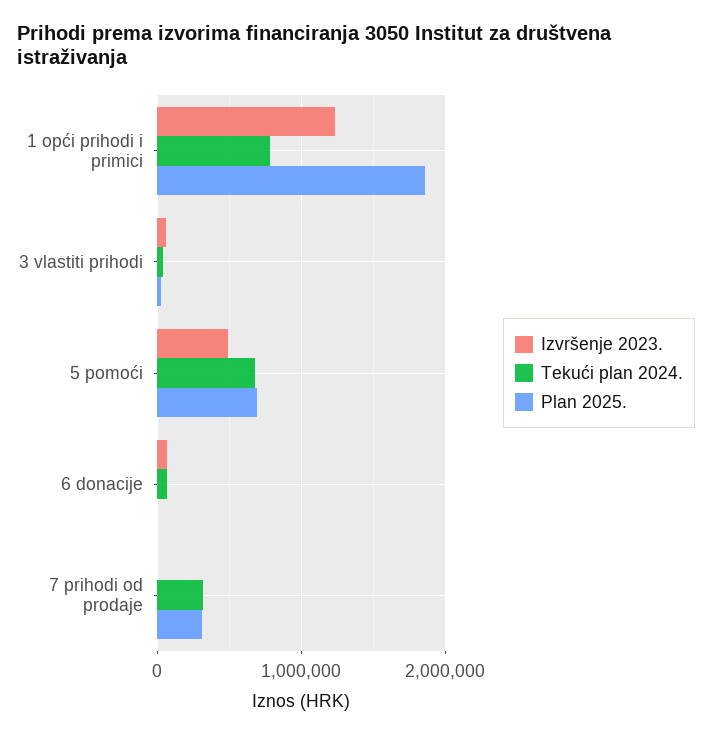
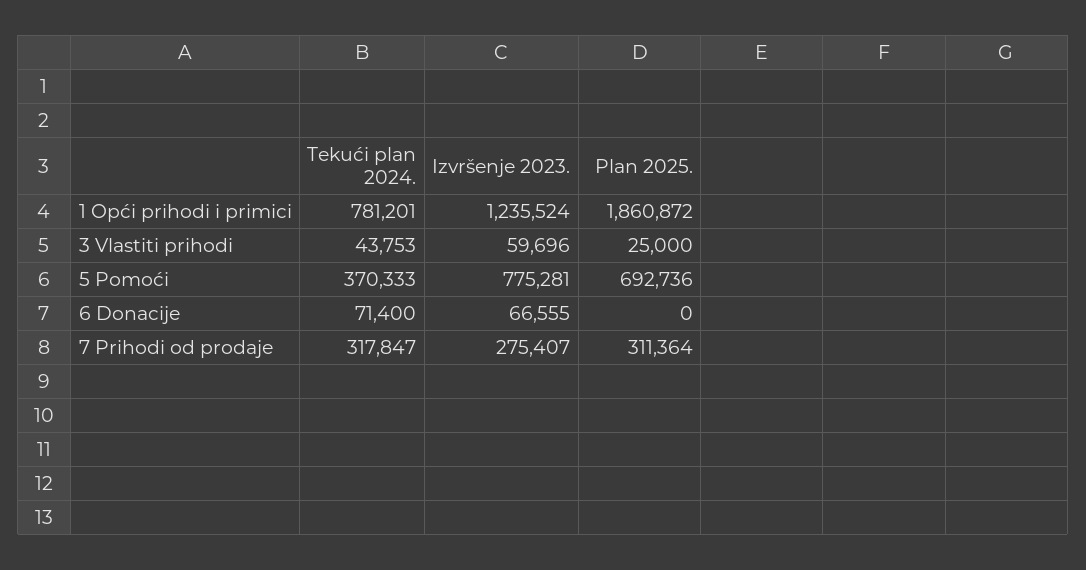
Izvršenje 2023., 5 pomoći: 500000 -> 775281
Tekući plan 2024., 5 pomoći: 700000 -> 370333
Izvršenje 2023., 7 prihodi od prodaje: 0 -> 275407

